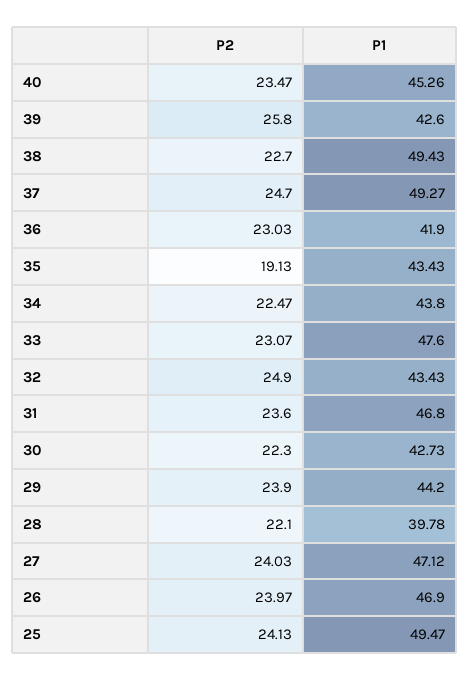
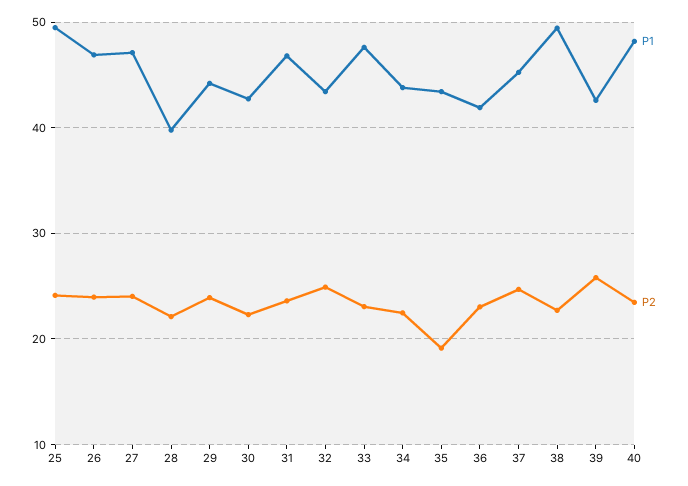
P1, 40: 45.26 -> 48
P1, 37: 49.27 -> 45

